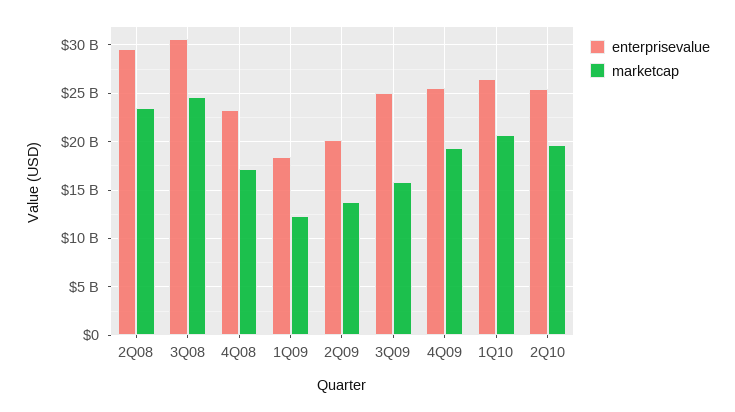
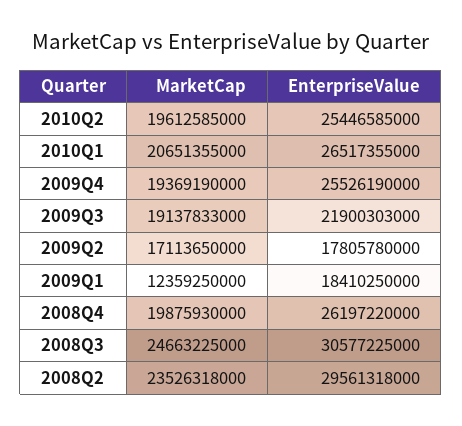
enterprisevalue, 4Q08: 23000000000 -> 26197220000
marketcap, 4Q08: 17000000000 -> 19875930000
enterprisevalue, 2Q09: 20000000000 -> 17805780000
marketcap, 2Q09: 14000000000 -> 17113650000
enterprisevalue, 3Q09: 25000000000 -> 21900303000
marketcap, 3Q09: 16000000000 -> 19137833000

